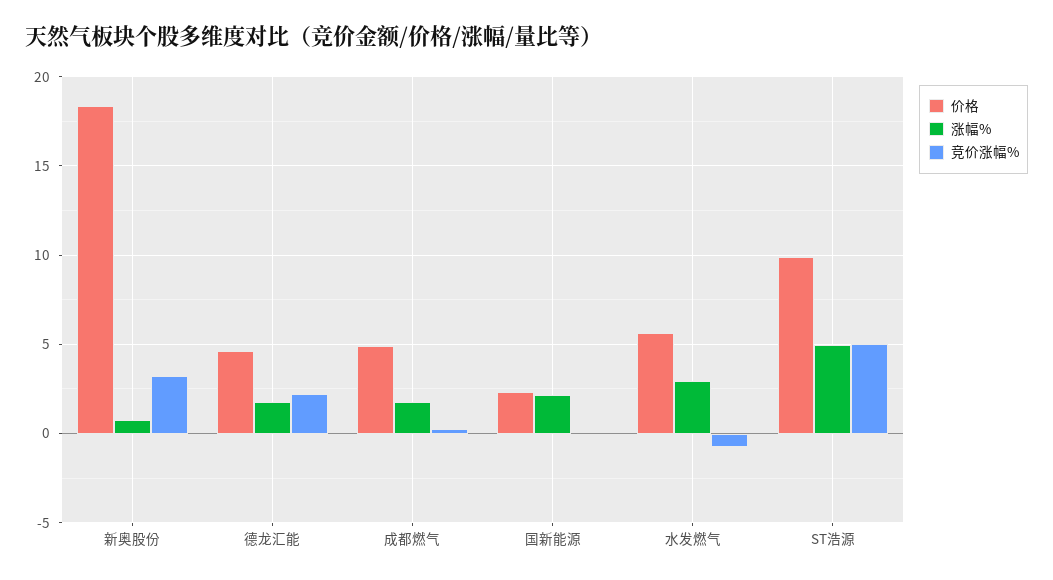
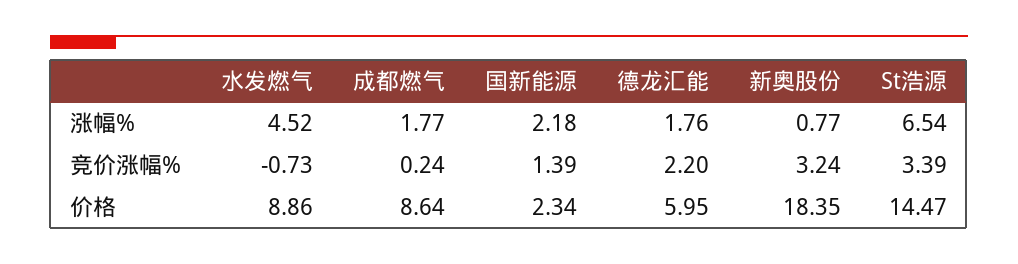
价格, 德龙汇能: 4.5 -> 5.95
价格, 成都燃气: 5 -> 8.64
竞价涨幅%, 国新能源: 0 -> 1.39
价格, 水发燃气: 5.5 -> 8.86
涨幅%, 水发燃气: 3 -> 4.52
价格, ST浩源: 10 -> 14.47
涨幅%, ST浩源: 5 -> 6.54
竞价涨幅%, ST浩源: 5 -> 3.39

